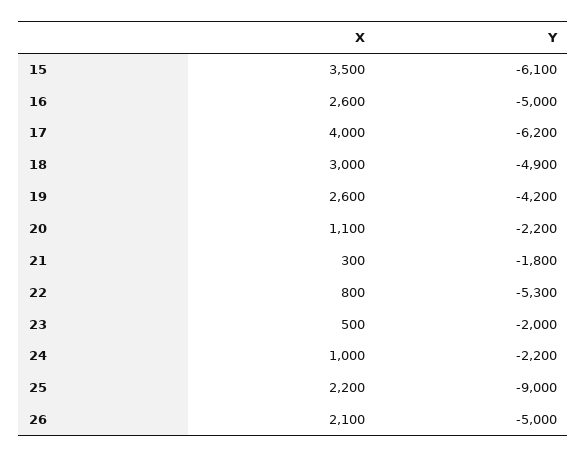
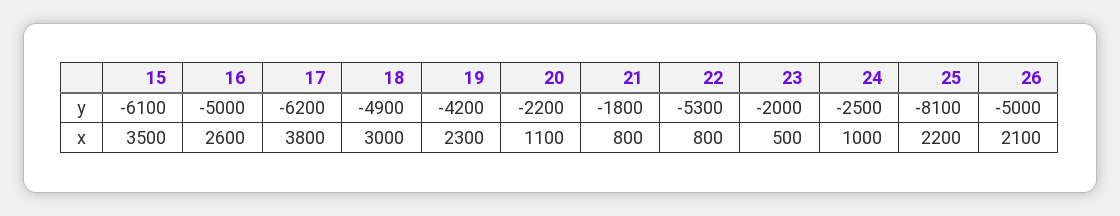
X, 17: 4000 -> 3800
X, 19: 2600 -> 2300
X, 21: 300 -> 800
Y, 24: -2200 -> -2500
Y, 25: -9000 -> -8100

